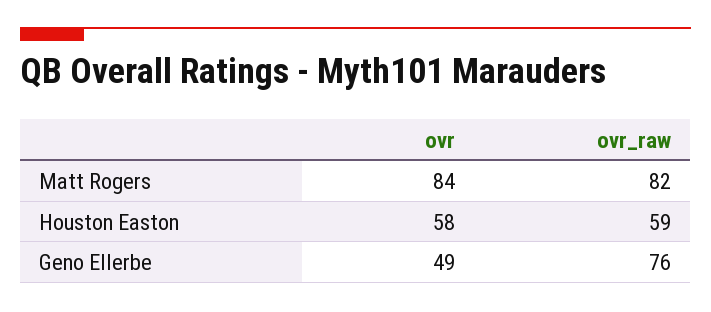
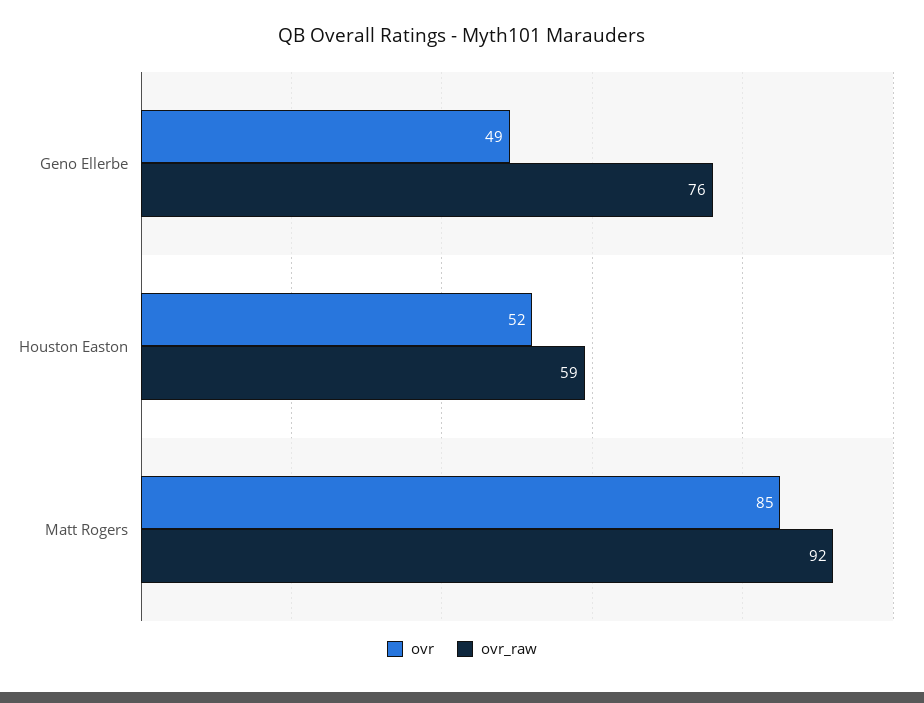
ovr, Matt Rogers: 84 -> 85
ovr_raw, Matt Rogers: 82 -> 92
ovr, Houston Easton: 58 -> 52

